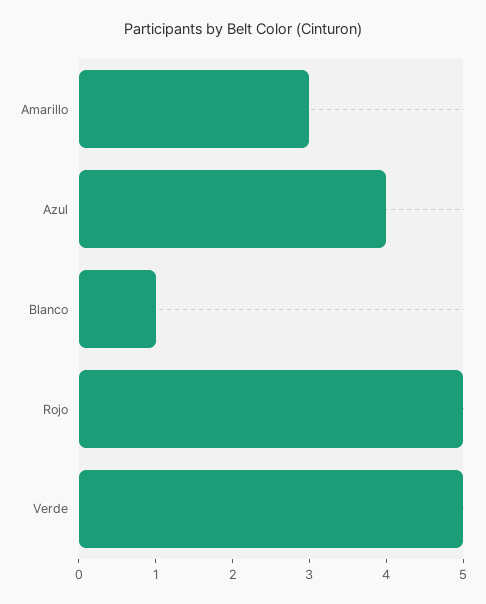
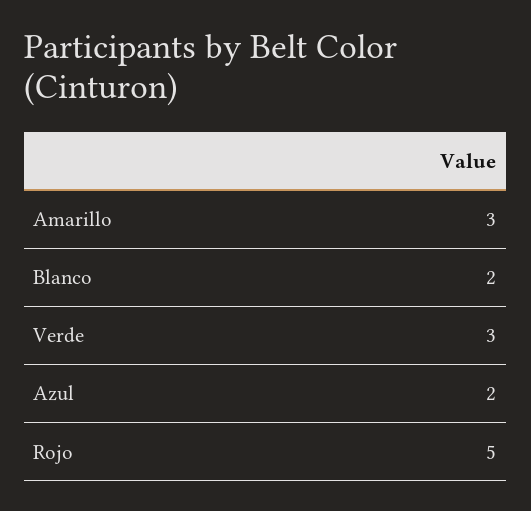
Azul: 4 -> 2
Blanco: 1 -> 2
Verde: 5 -> 3

